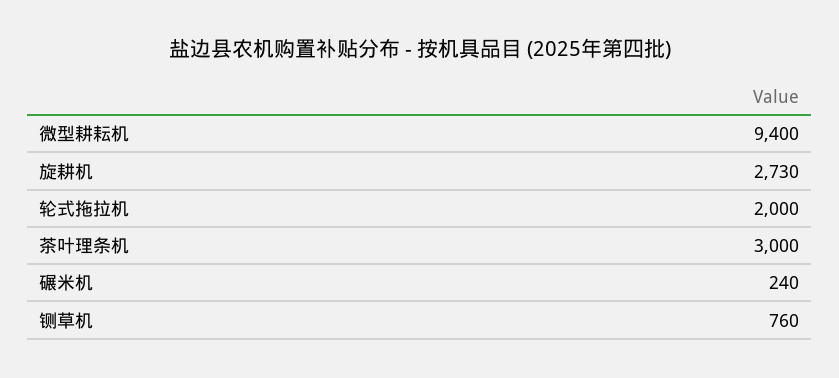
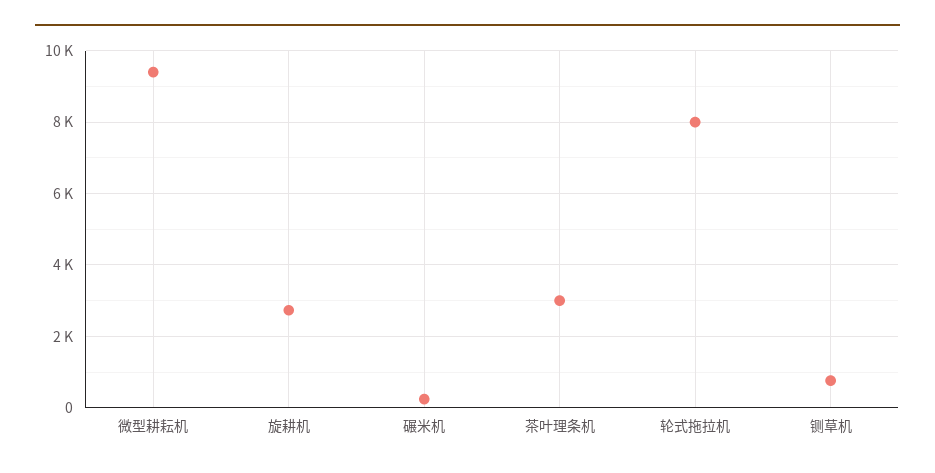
轮式拖拉机: 2000 -> 8000

